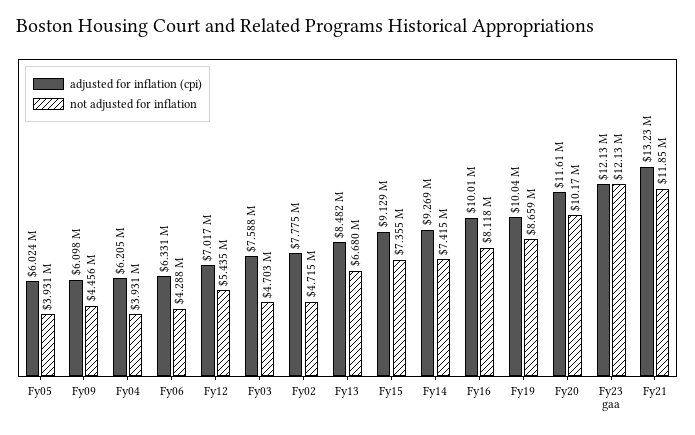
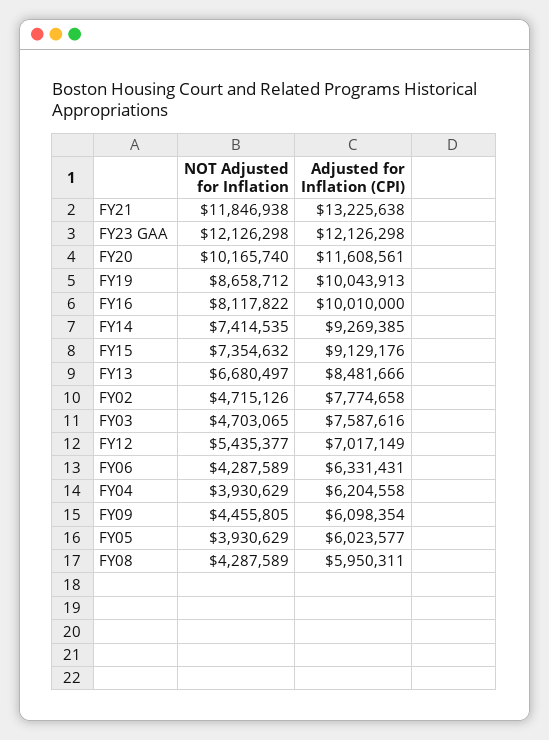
not adjusted for inflation, FY08: none -> 4287589
adjusted for inflation (cpi), FY08: none -> 5950311

